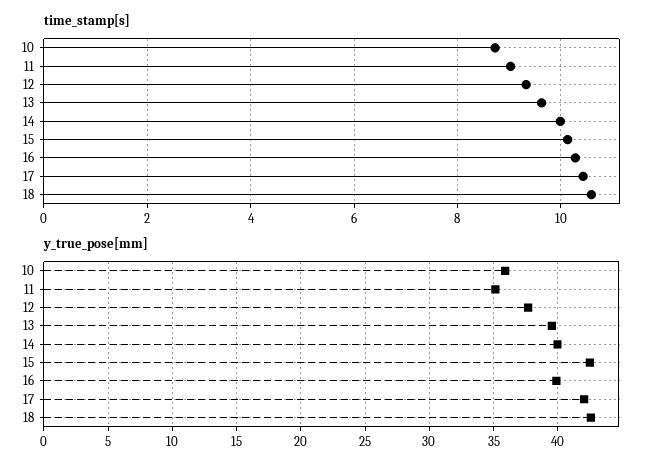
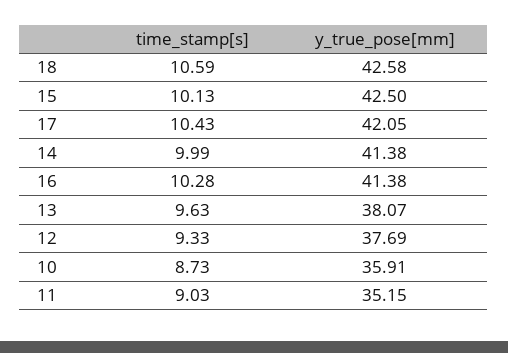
y_true_pose[mm], 13: 39.5 -> 38.07
y_true_pose[mm], 14: 40 -> 41.38
y_true_pose[mm], 16: 40 -> 41.38

